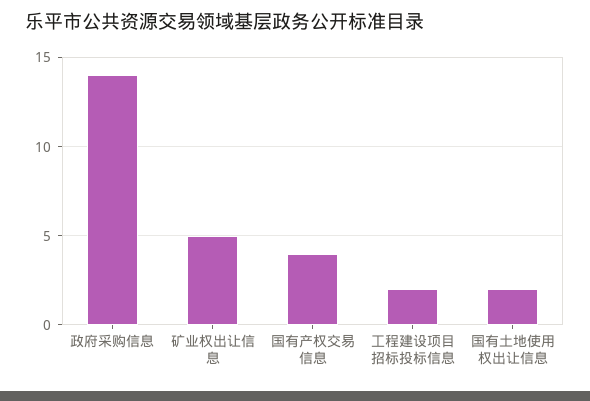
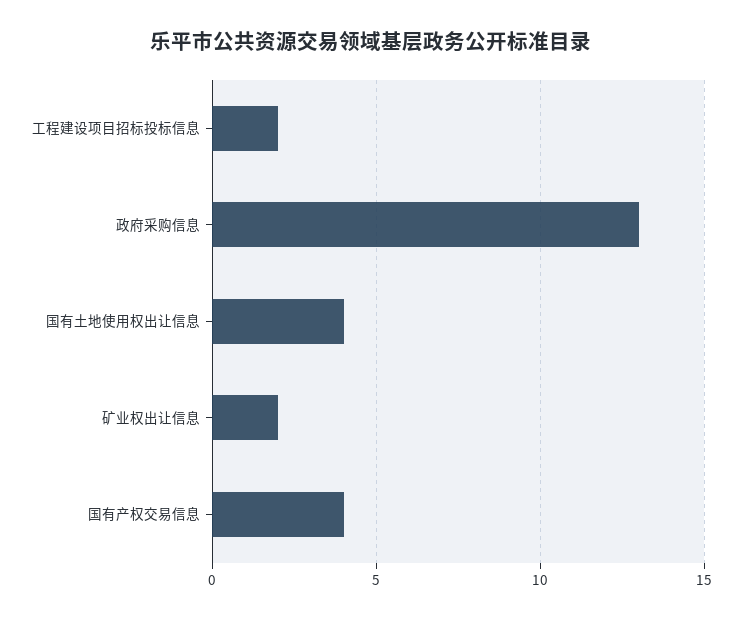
政府采购信息: 14 -> 13
矿业权出让信息: 5 -> 2
国有土地使用权出让信息: 2 -> 4

